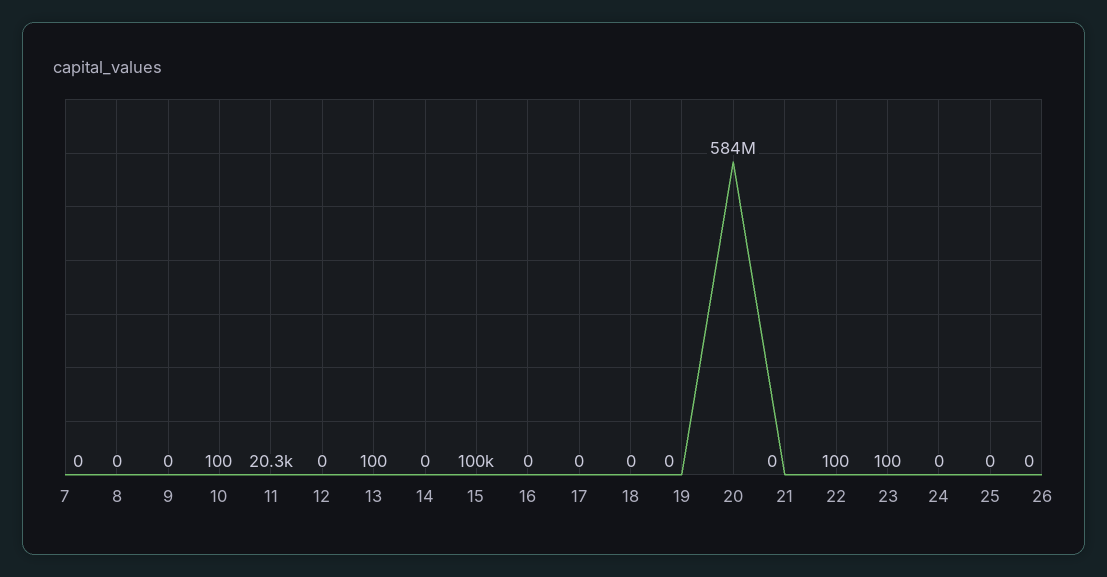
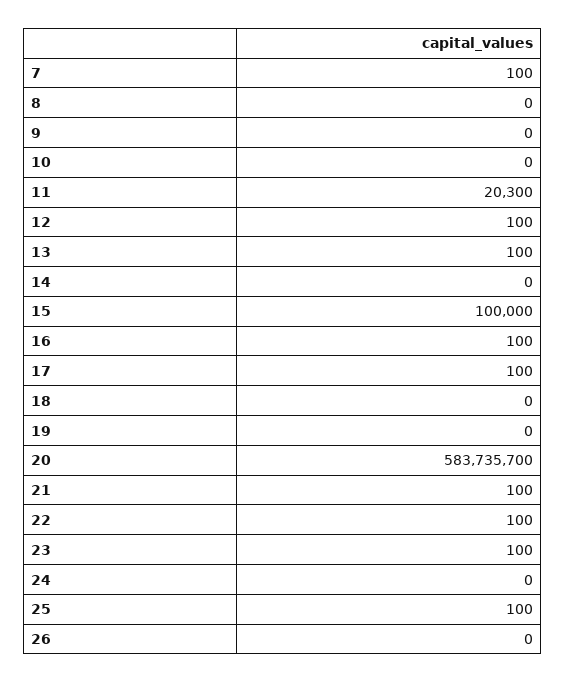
7: 0 -> 100
10: 100 -> 0
12: 0 -> 100
16: 0 -> 100
17: 0 -> 100
21: 0 -> 100
25: 0 -> 100

